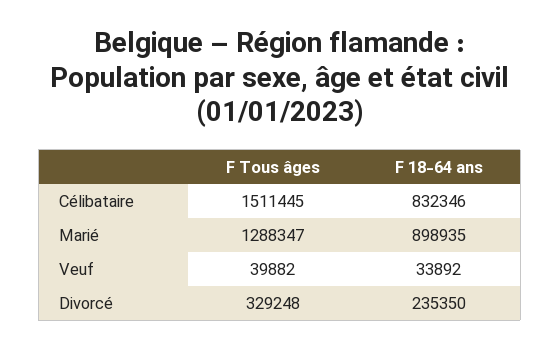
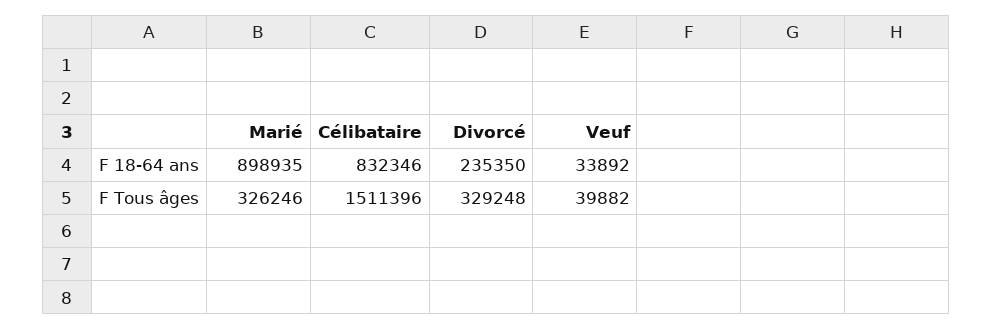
F Tous âges, Célibataire: 1511445 -> 1511396
F Tous âges, Marié: 1288347 -> 326246

